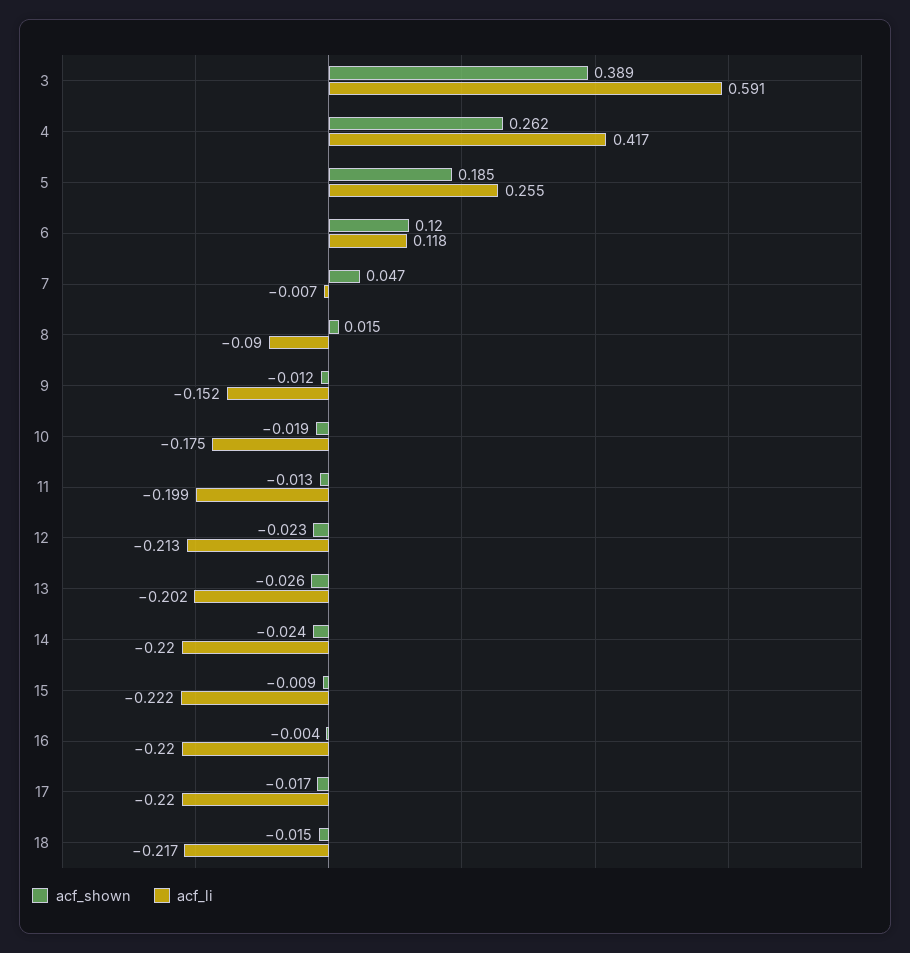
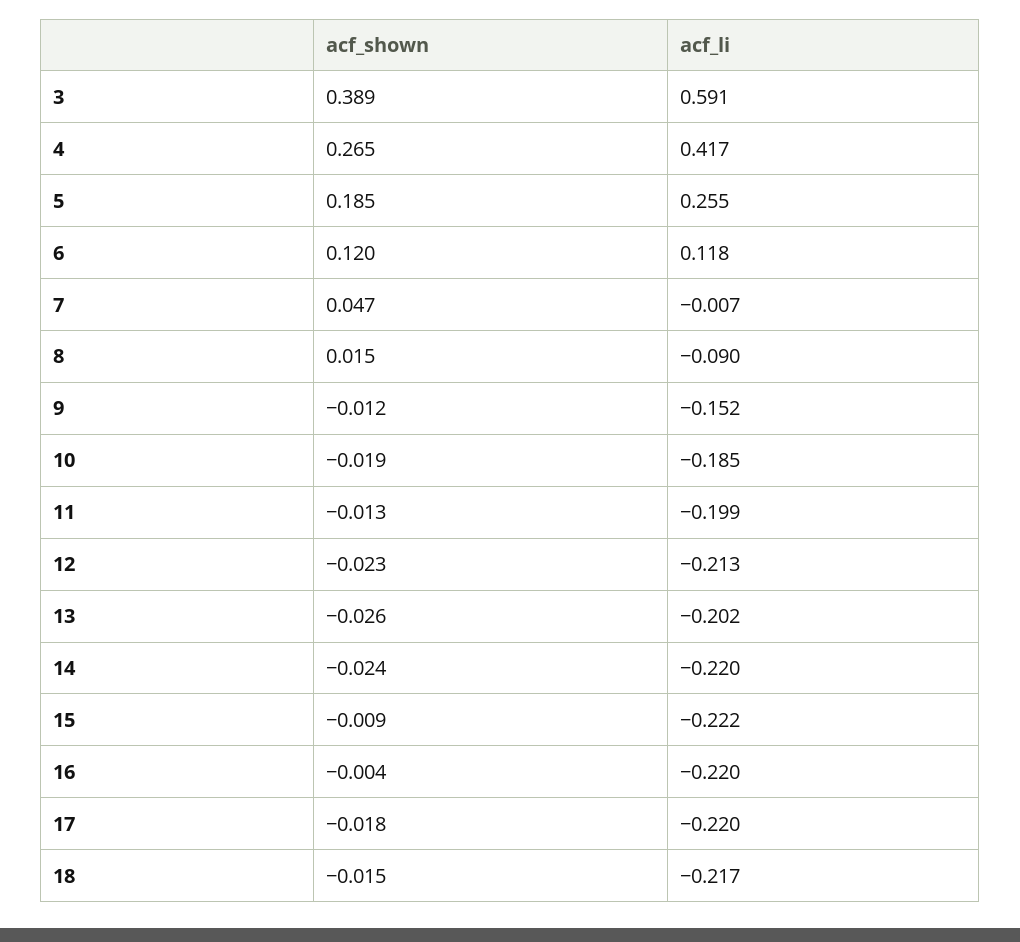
acf_shown, 4: 0.262 -> 0.265
acf_li, 10: -0.175 -> -0.185
acf_shown, 17: -0.017 -> -0.018

